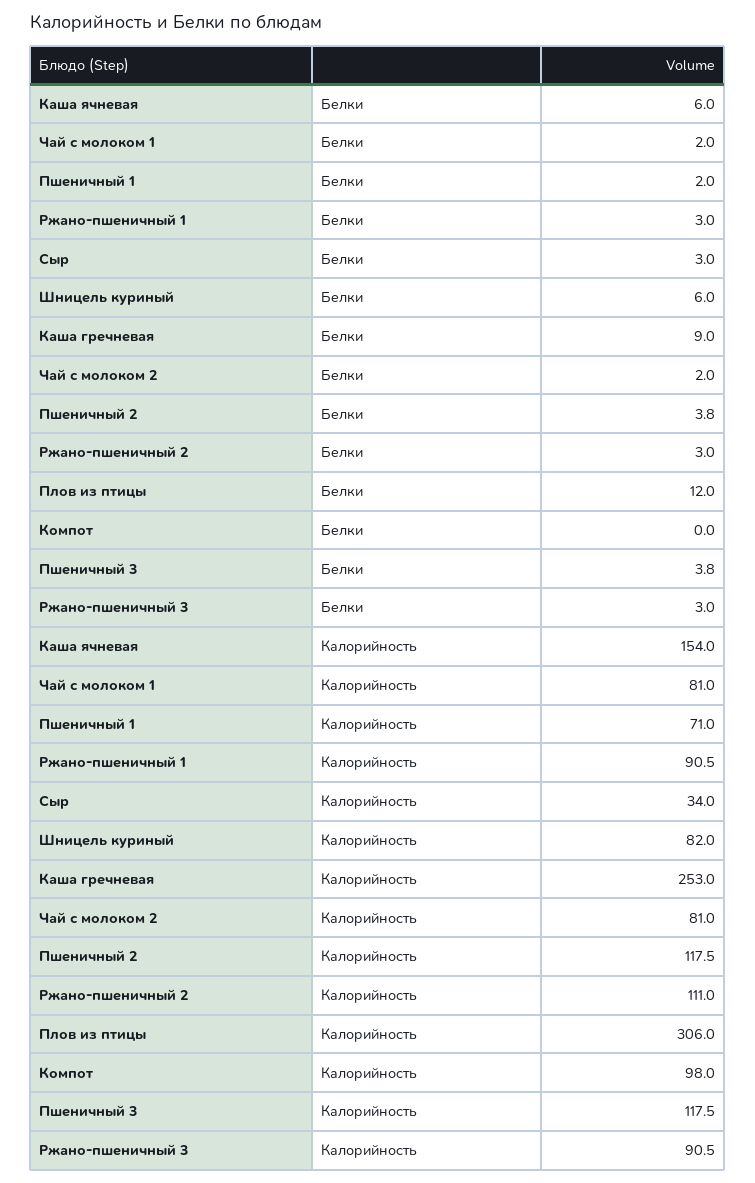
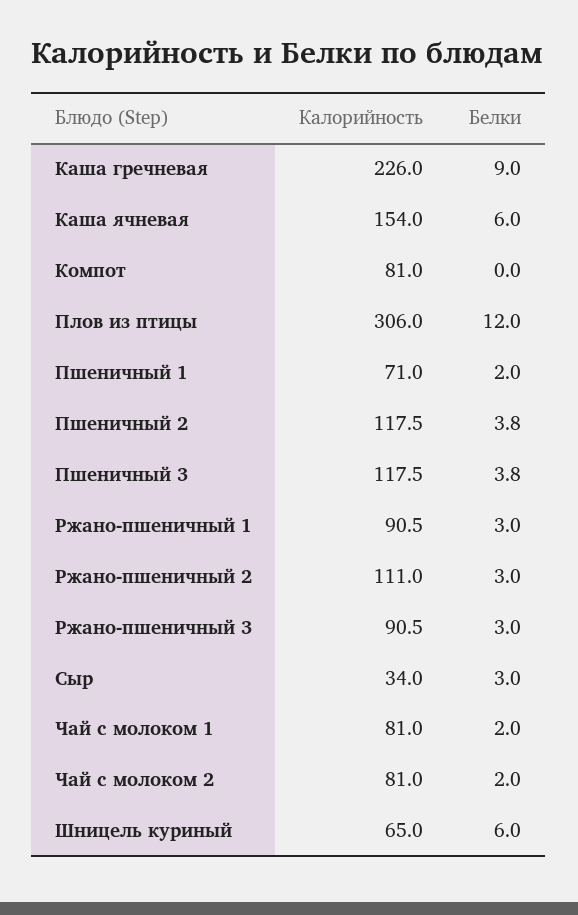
Шницель куриный, Калорийность: 82 -> 65
Каша гречневая, Калорийность: 253 -> 226
Компот, Калорийность: 98 -> 81

